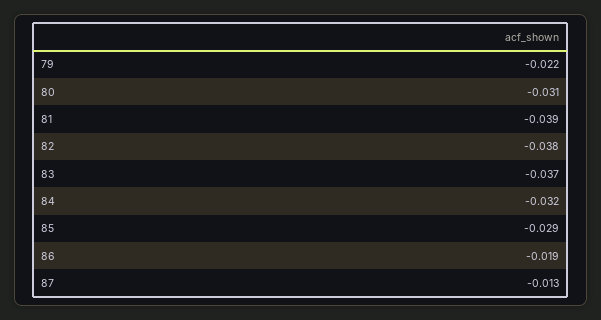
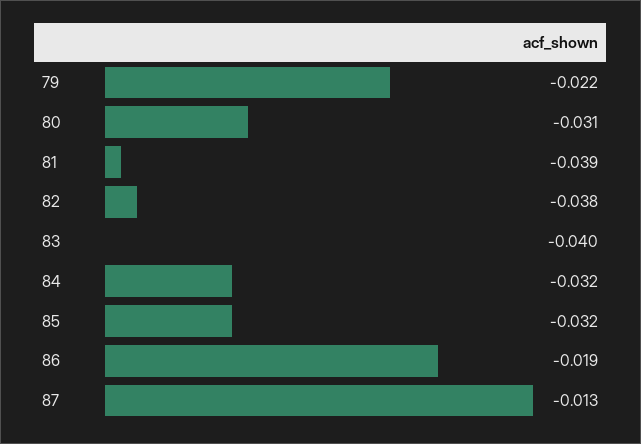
83: -0.037 -> -0.04
85: -0.029 -> -0.032

